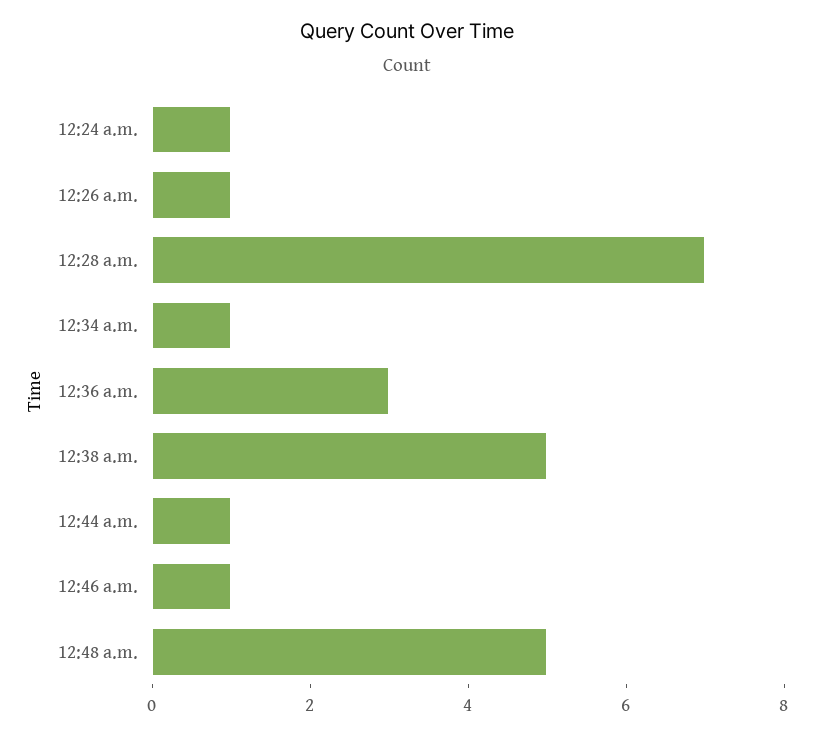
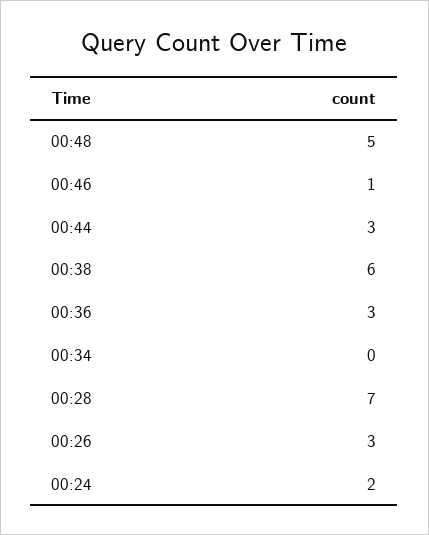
12:24 a.m.: 1 -> 2
12:26 a.m.: 1 -> 3
12:34 a.m.: 1 -> 0
12:38 a.m.: 5 -> 6
12:44 a.m.: 1 -> 3

